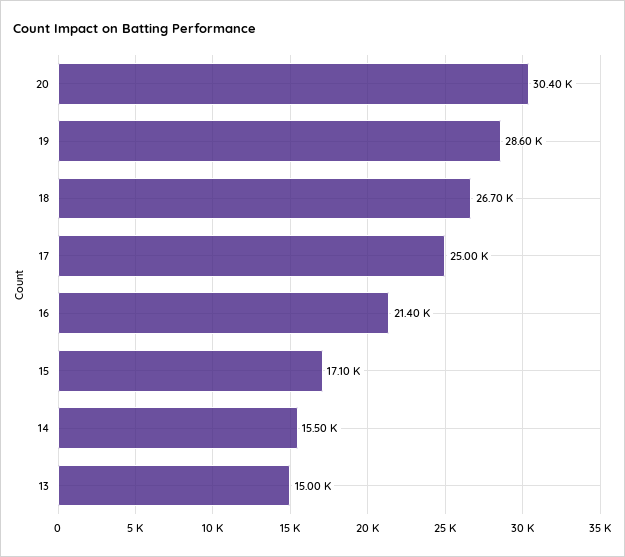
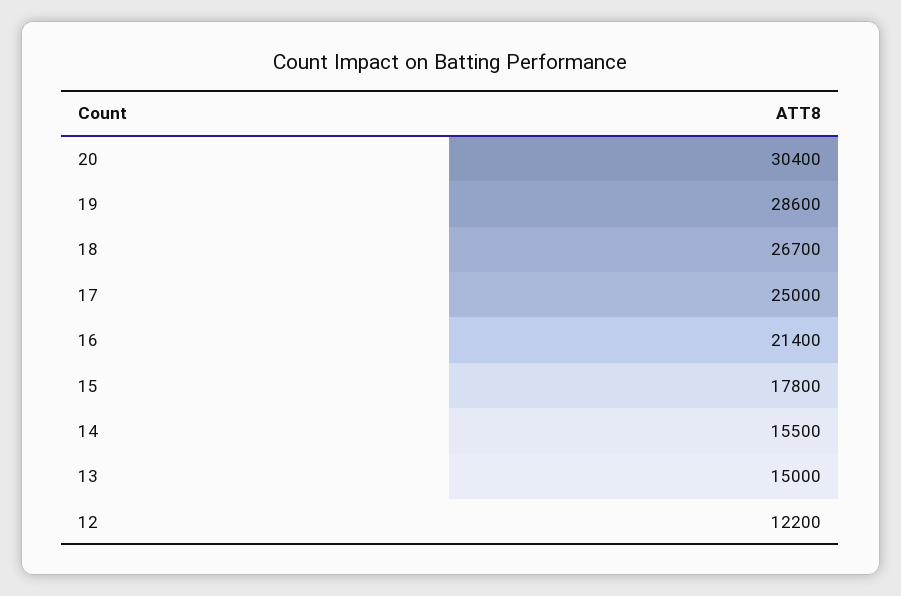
15: 17100 -> 17800
12: none -> 12200

